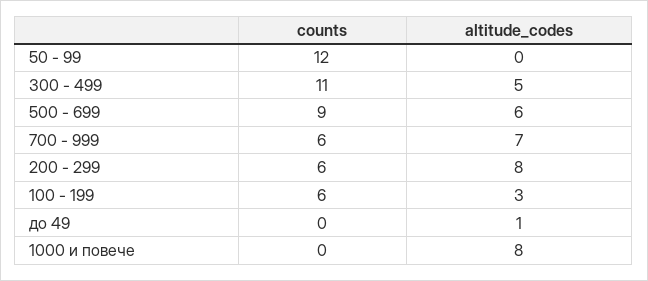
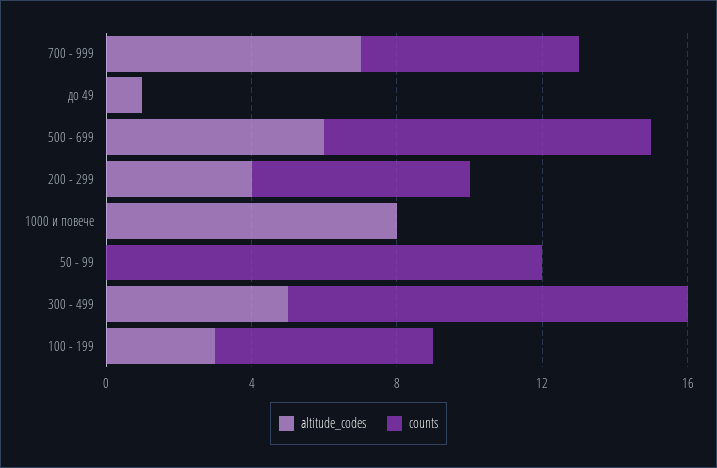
altitude_codes, 200 - 299: 8 -> 4

